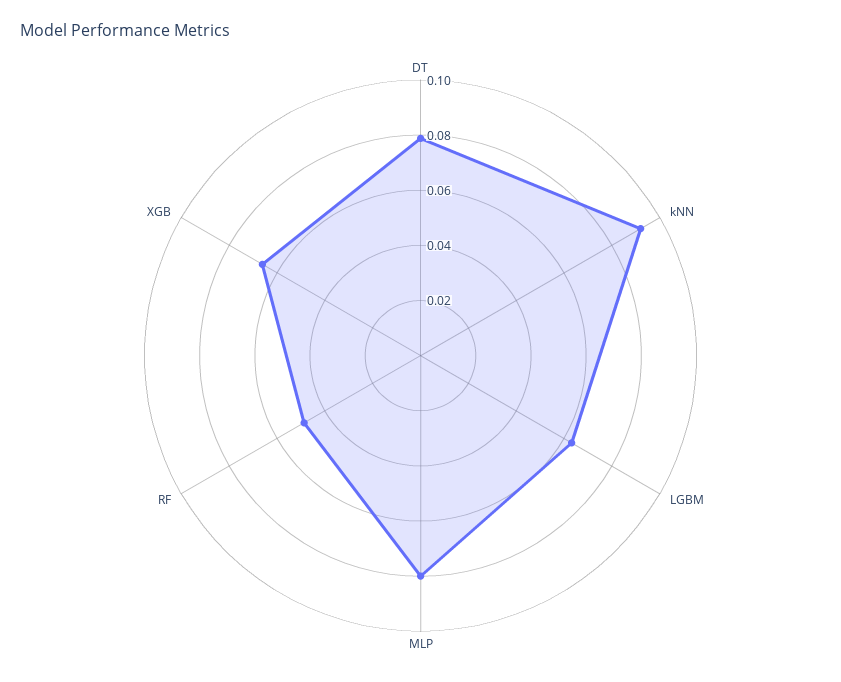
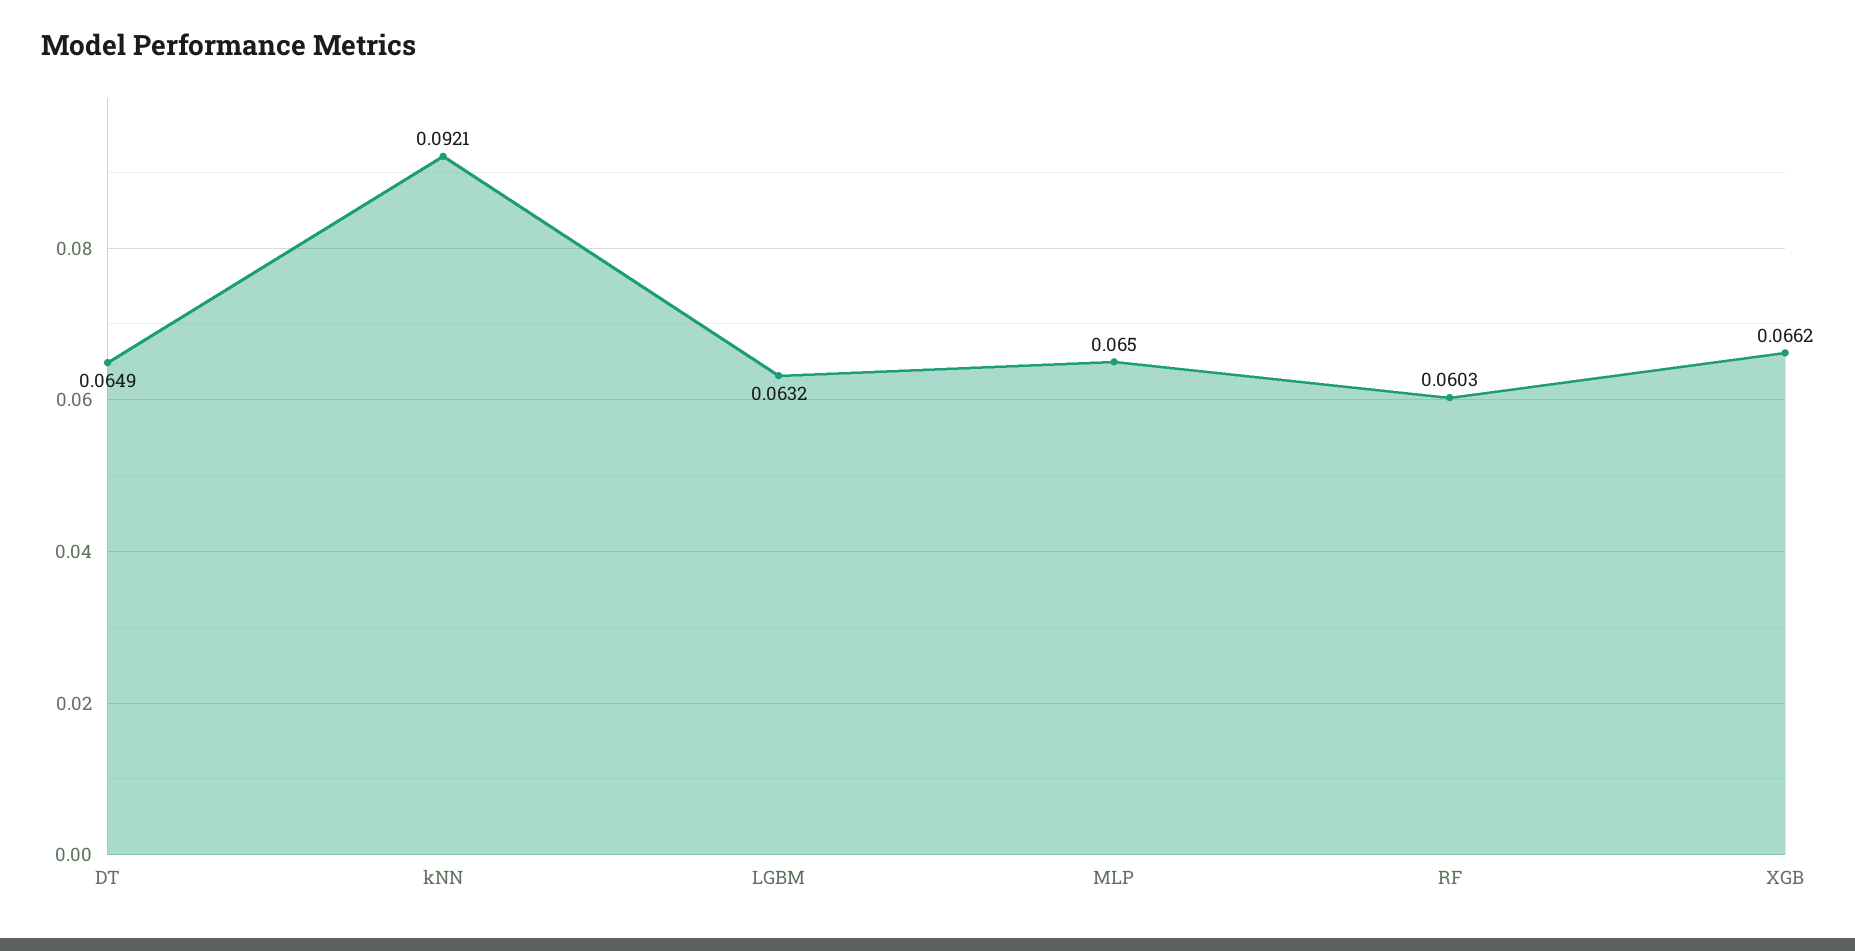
DT: 0.08 -> 0.0649
MLP: 0.08 -> 0.065
RF: 0.05 -> 0.0603

